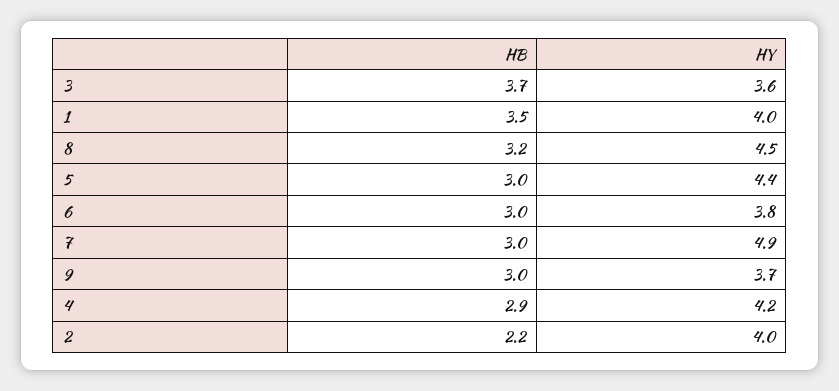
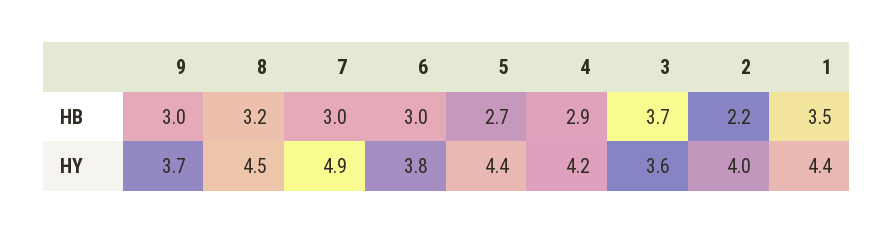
HY, 1: 4 -> 4.4
HB, 5: 3 -> 2.7

